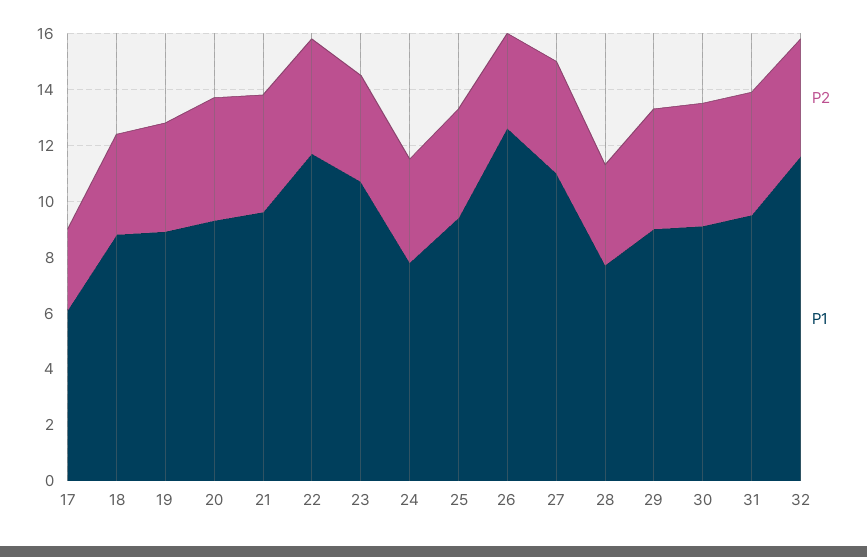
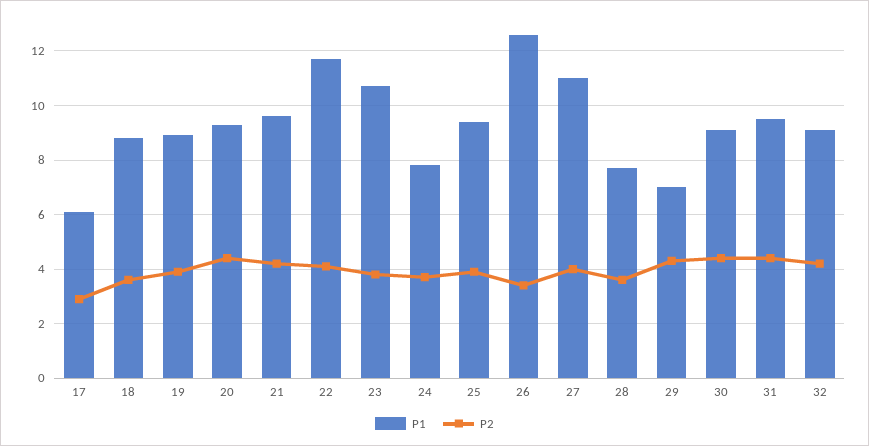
P1, 29: 9 -> 7
P1, 32: 11.5 -> 9

